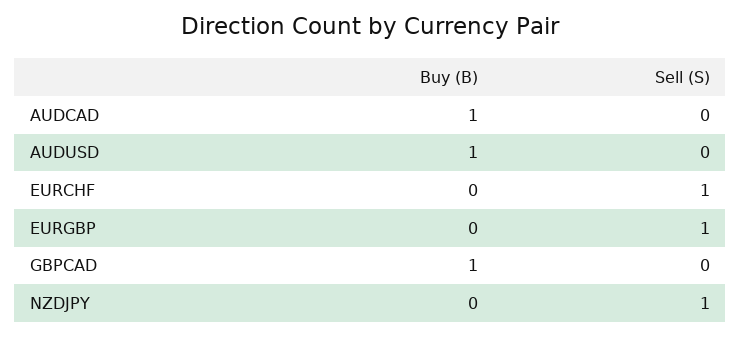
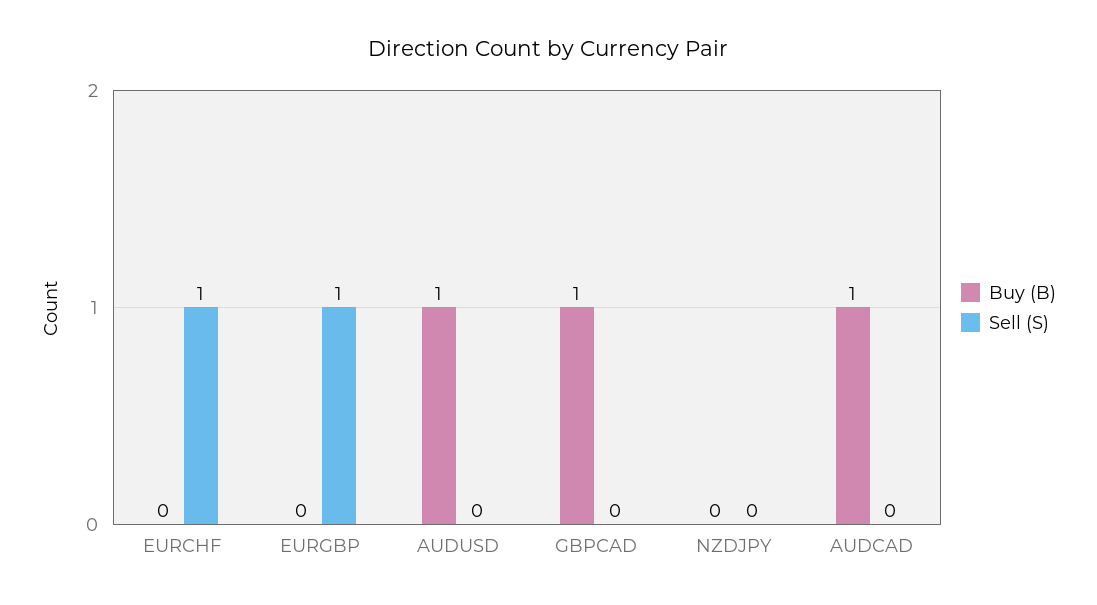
Sell (S), NZDJPY: 1 -> 0

